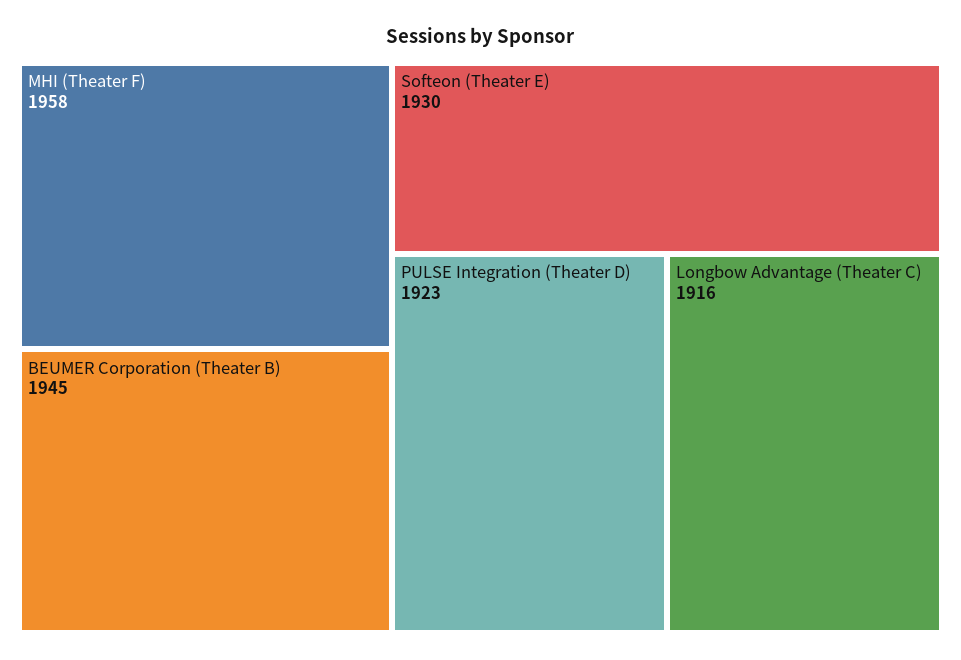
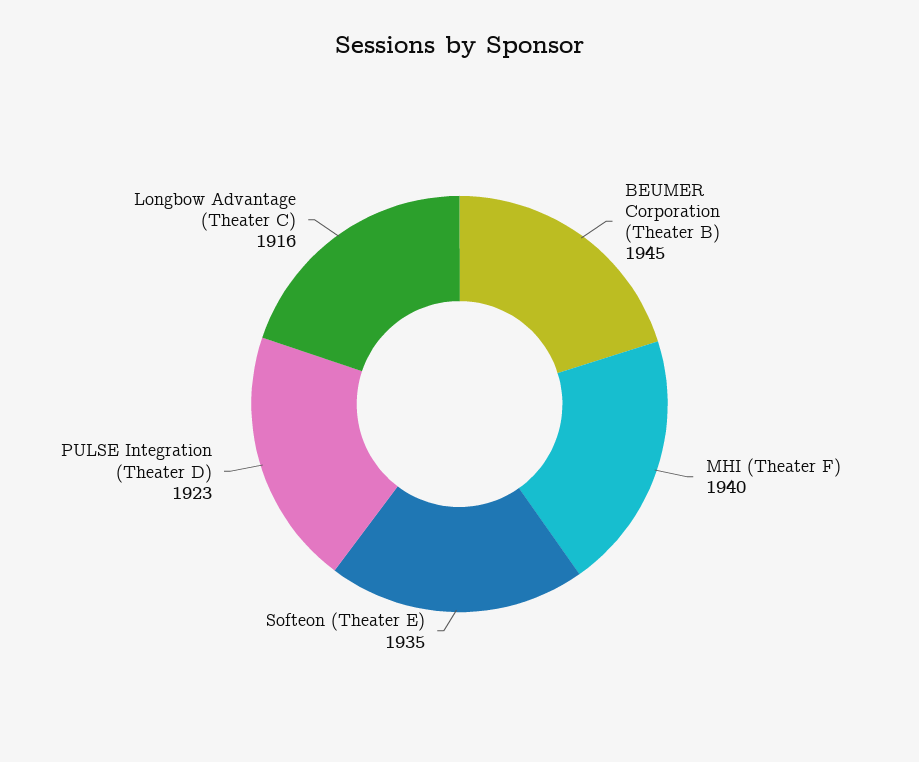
MHI (Theater F): 1958 -> 1940
Softeon (Theater E): 1930 -> 1935

